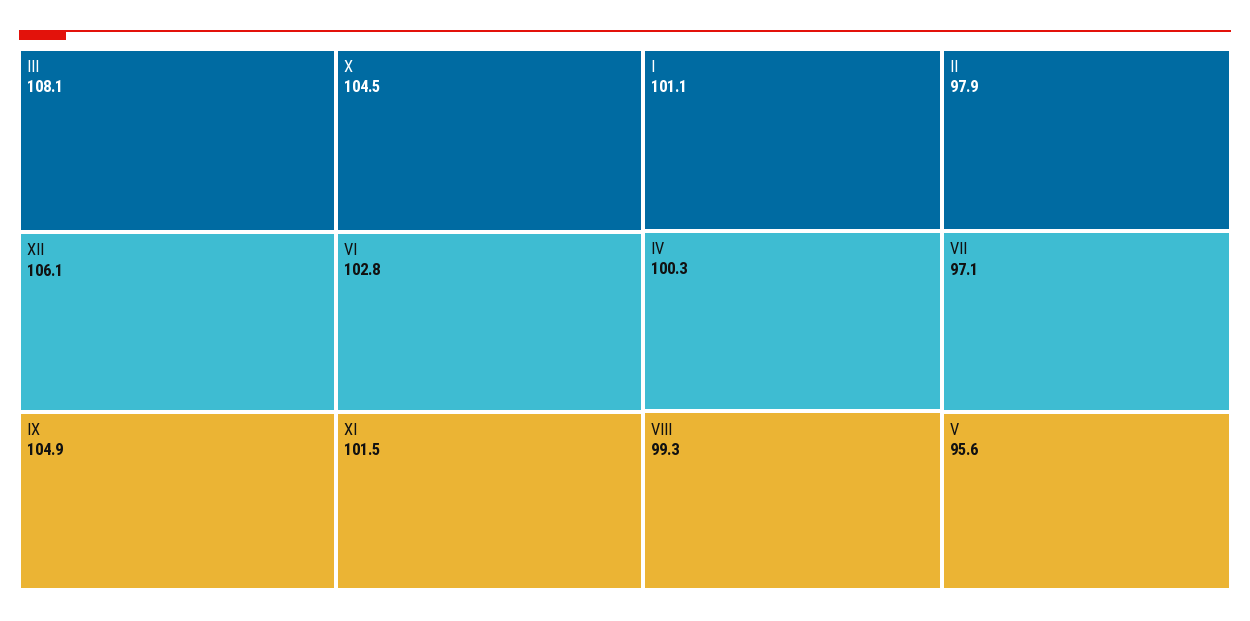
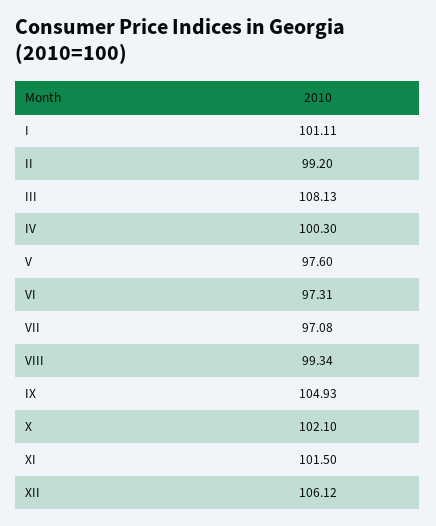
X: 104.5 -> 102.1
VI: 102.8 -> 97.31
II: 97.9 -> 99.2
V: 95.6 -> 97.6

